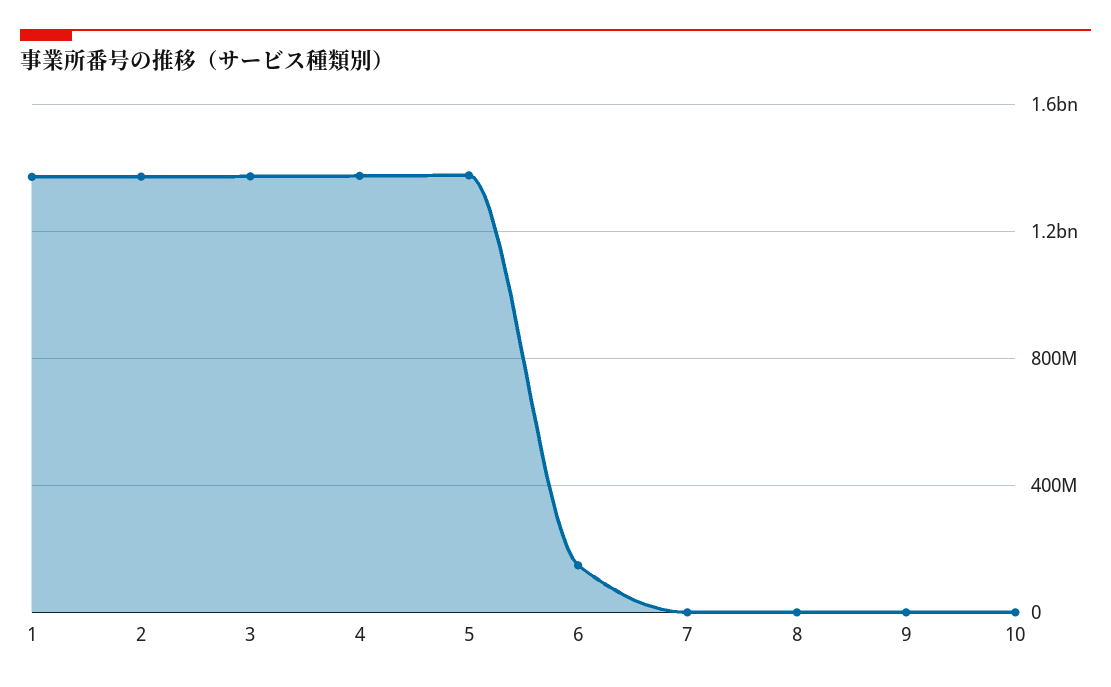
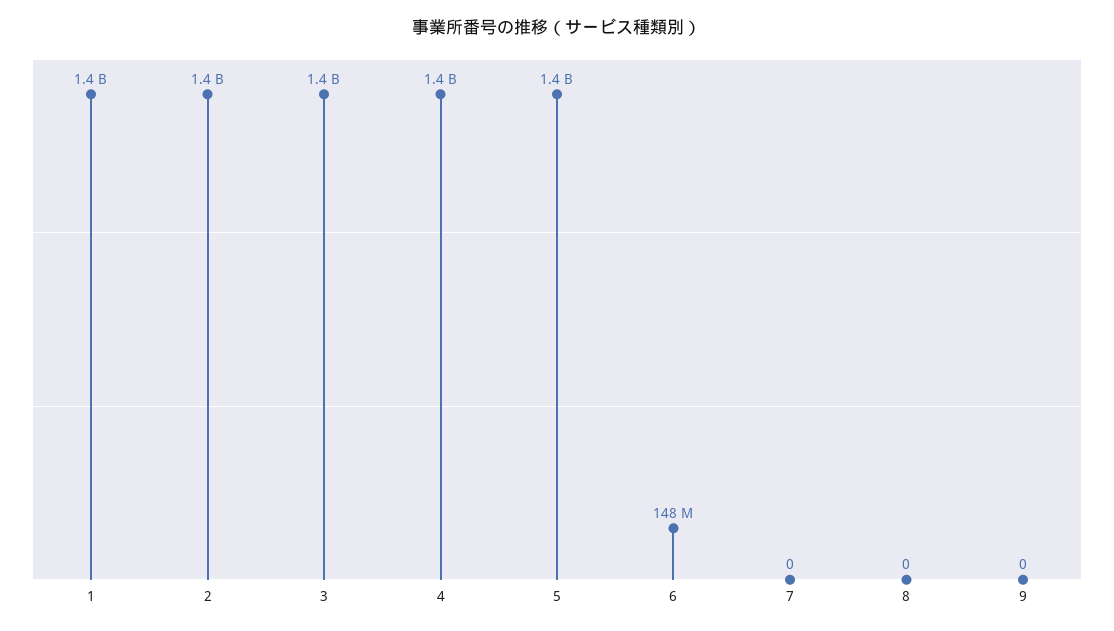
10: 0 -> none

